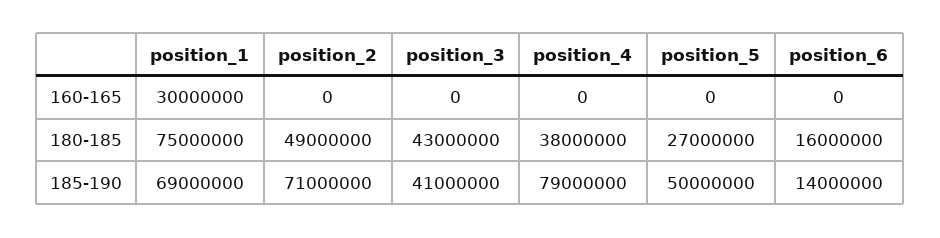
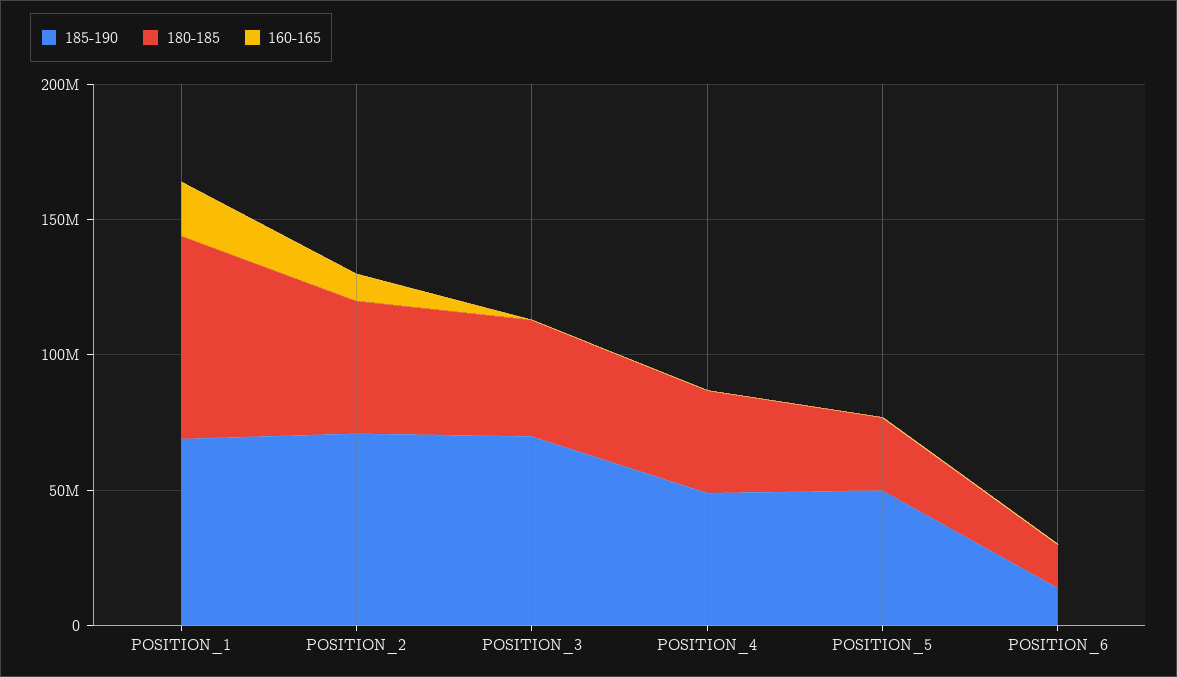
160-165, position_1: 30000000 -> 20000000
160-165, position_2: 0 -> 10000000
185-190, position_3: 41000000 -> 70000000
185-190, position_4: 79000000 -> 50000000

